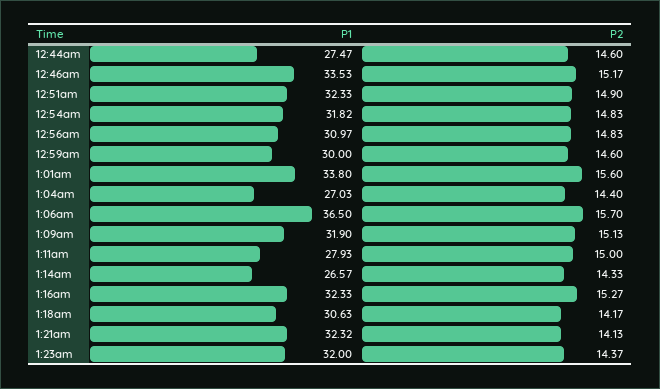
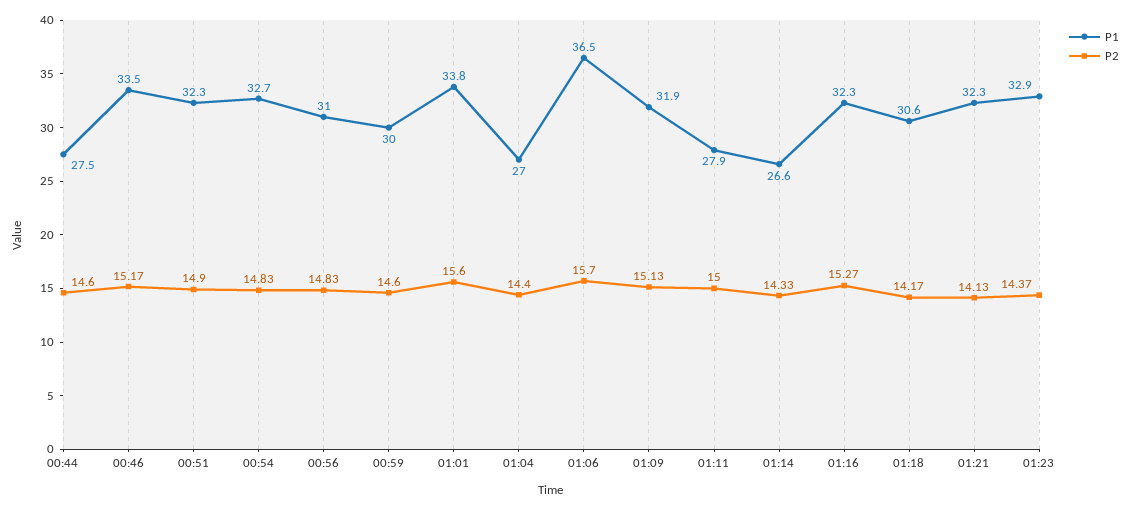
P1, 12:54am: 31.82 -> 32.7
P1, 1:23am: 32 -> 32.9

